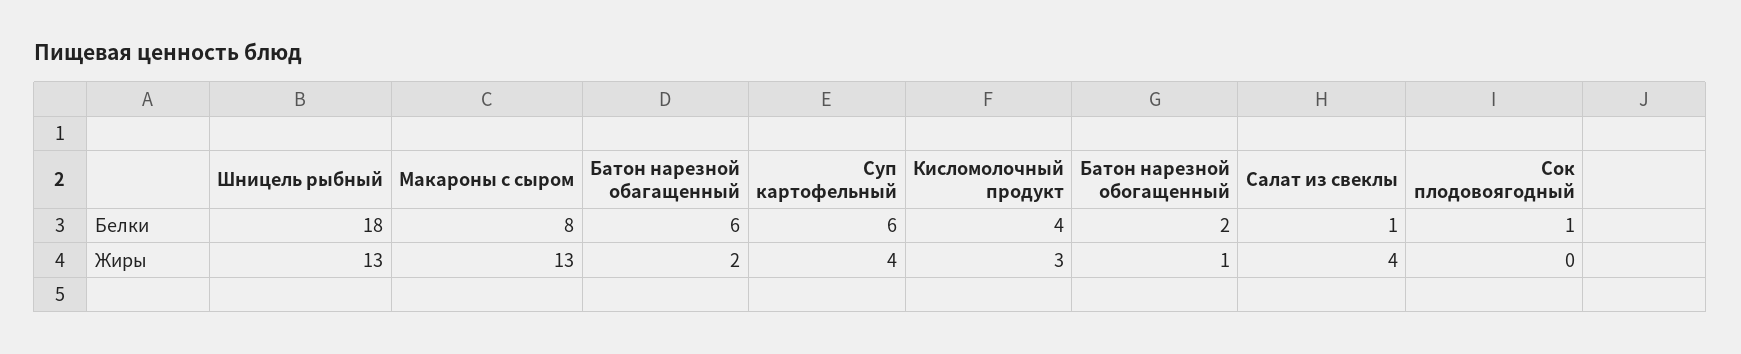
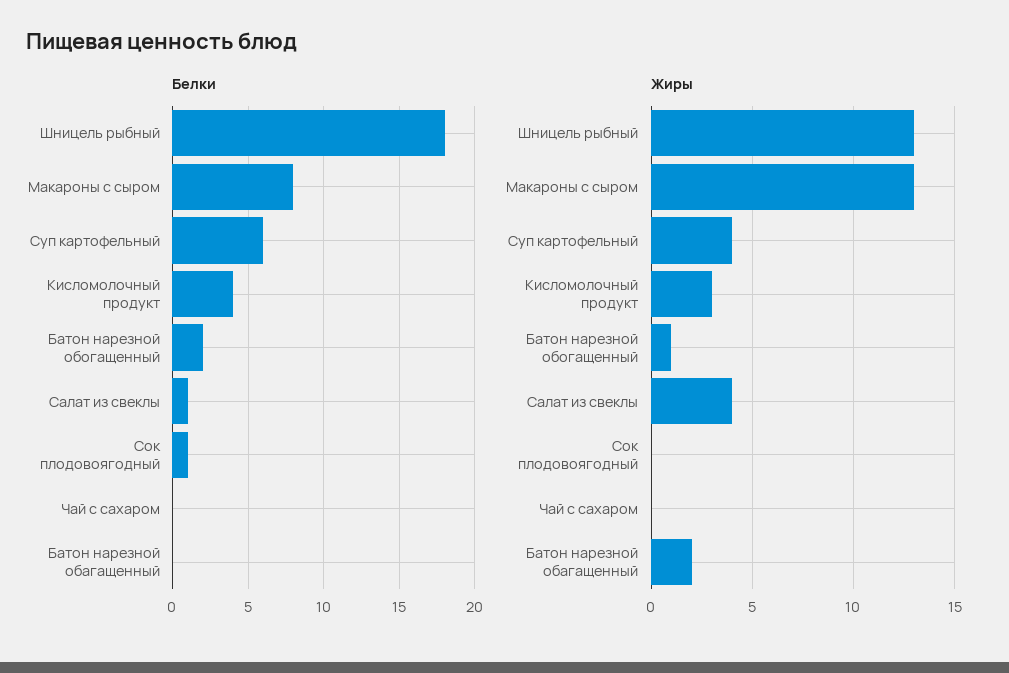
Белки, Батон нарезной обагащенный: 6 -> 0
Белки, Чай с сахаром: none -> 0
Жиры, Чай с сахаром: none -> 0

